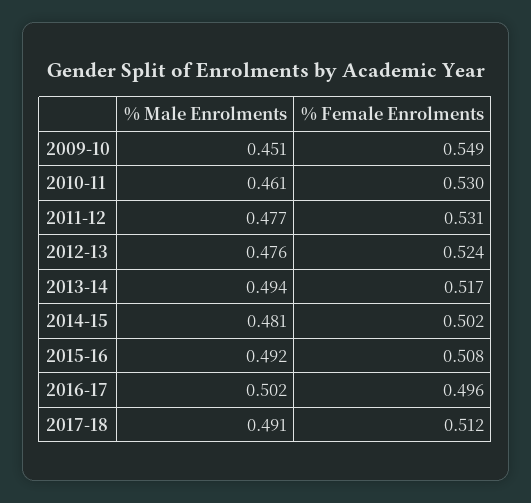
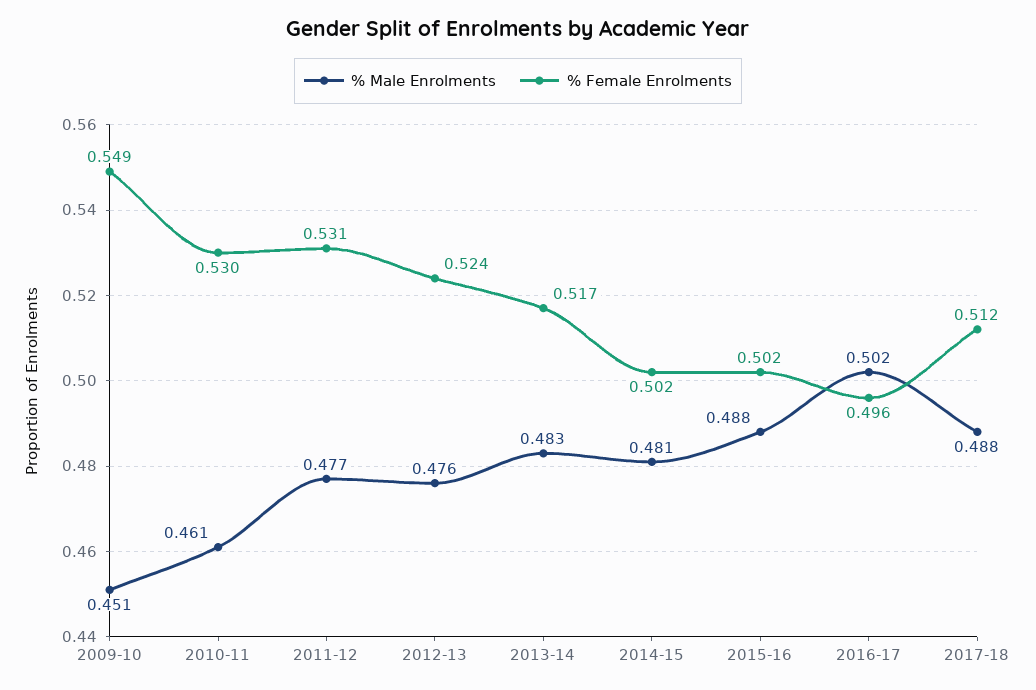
% Male Enrolments, 2013-14: 0.494 -> 0.483
% Male Enrolments, 2015-16: 0.492 -> 0.488
% Female Enrolments, 2015-16: 0.508 -> 0.502
% Male Enrolments, 2017-18: 0.491 -> 0.488

